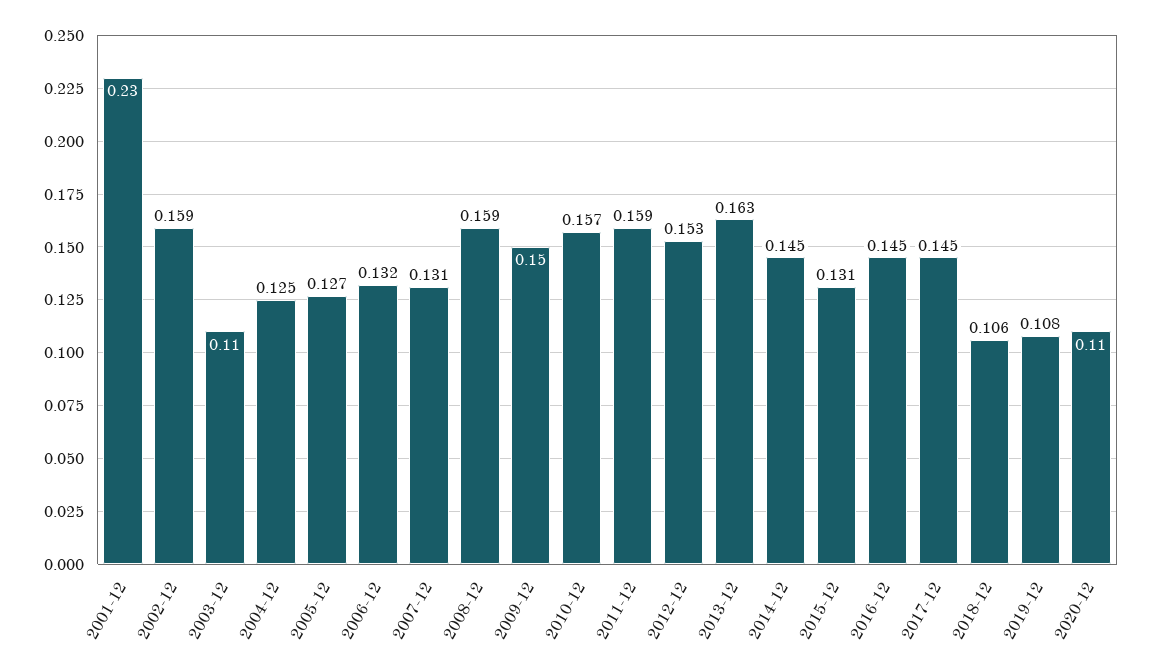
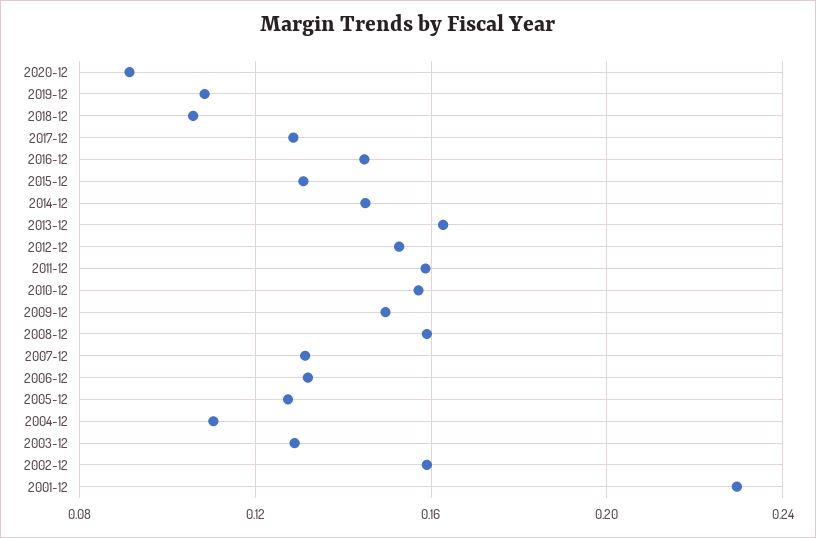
2003-12: 0.11 -> 0.13
2004-12: 0.125 -> 0.11
2017-12: 0.145 -> 0.13
2020-12: 0.11 -> 0.09

